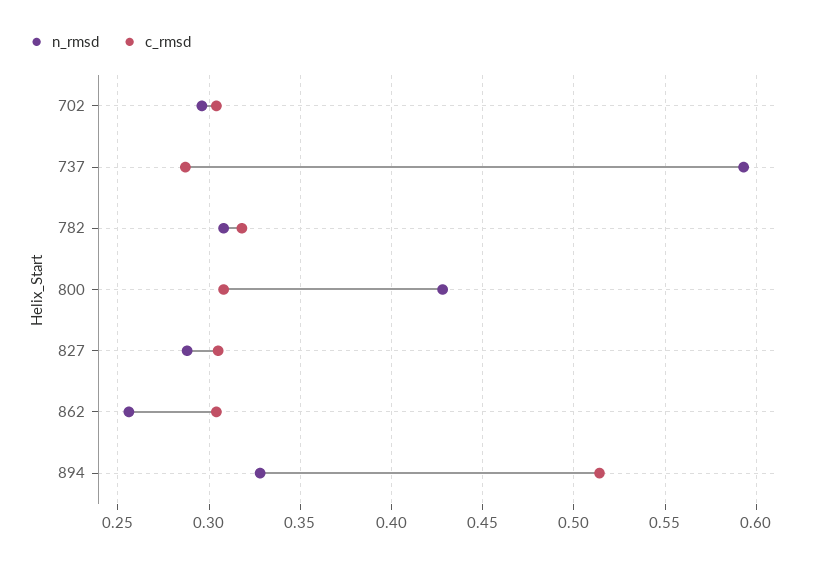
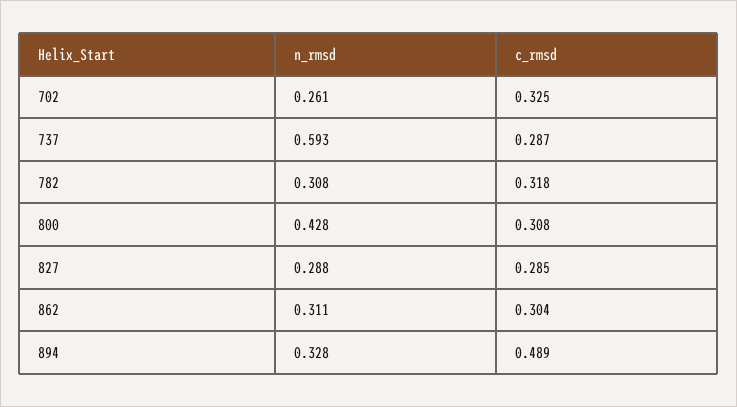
n_rmsd, 702: 0.295 -> 0.261
c_rmsd, 702: 0.305 -> 0.325
c_rmsd, 827: 0.305 -> 0.285
n_rmsd, 862: 0.255 -> 0.311
c_rmsd, 894: 0.515 -> 0.489

